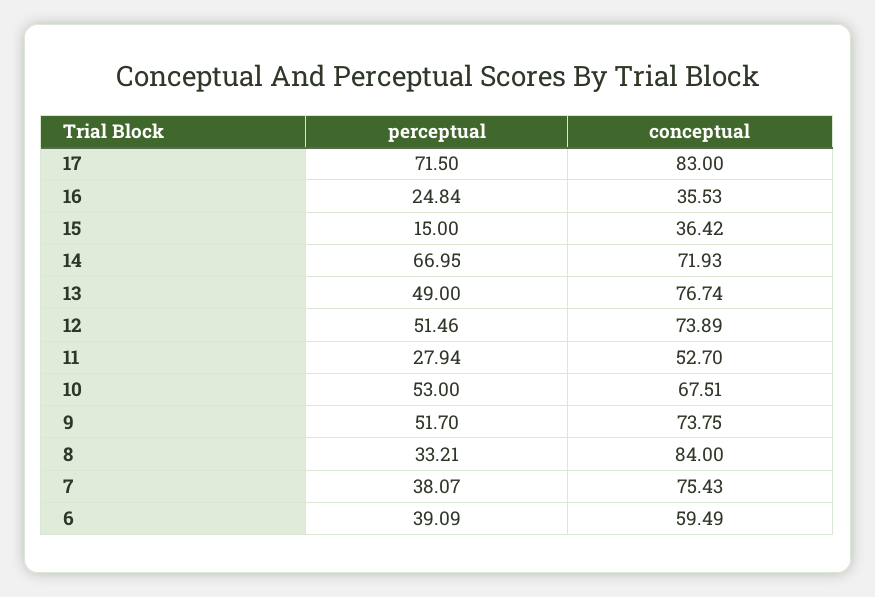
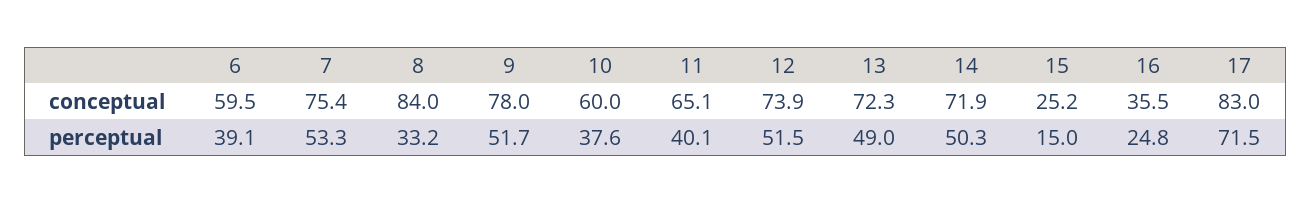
conceptual, 15: 36.42 -> 25.2
perceptual, 14: 66.95 -> 50.3
conceptual, 13: 76.74 -> 72.3
perceptual, 11: 27.94 -> 40.1
conceptual, 11: 52.7 -> 65.1
perceptual, 10: 53 -> 37.6
conceptual, 10: 67.51 -> 60
conceptual, 9: 73.75 -> 78
perceptual, 7: 38.07 -> 53.3

